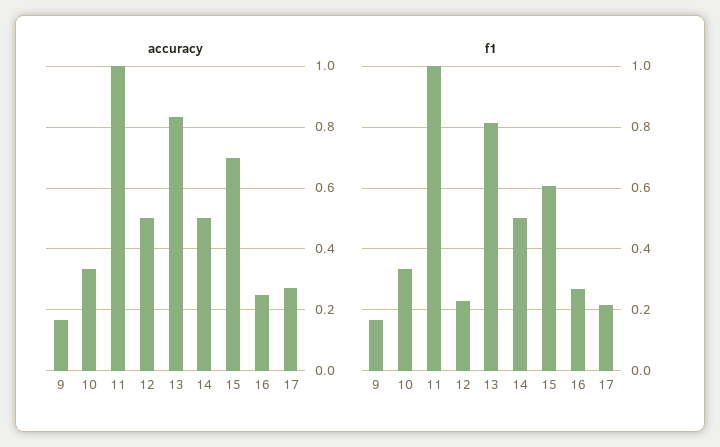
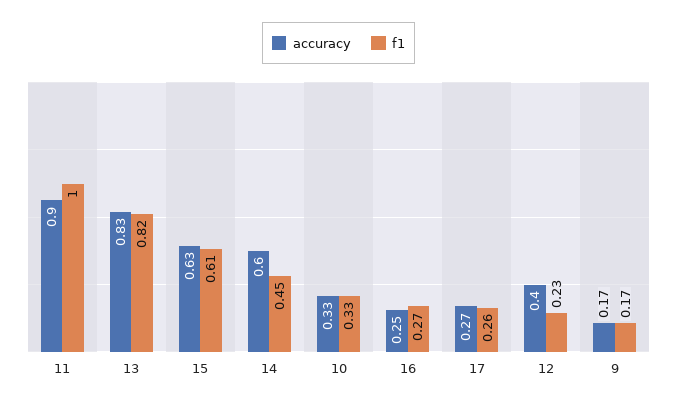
accuracy, 11: 1 -> 0.9
accuracy, 12: 0.5 -> 0.4
accuracy, 14: 0.5 -> 0.6
accuracy, 15: 0.7 -> 0.63
f1, 14: 0.5 -> 0.45
f1, 17: 0.22 -> 0.26

